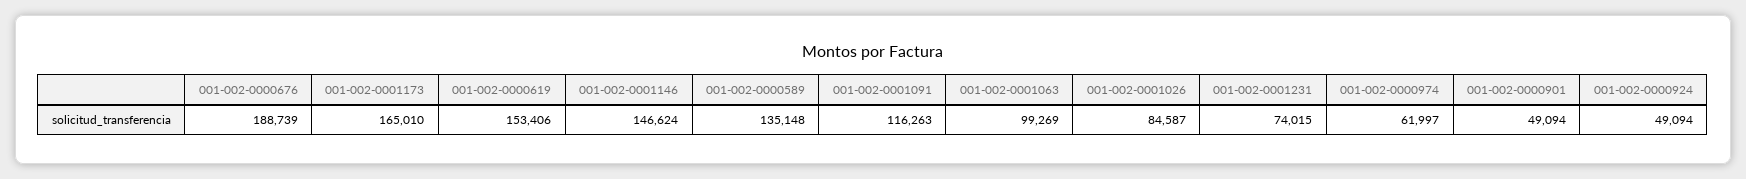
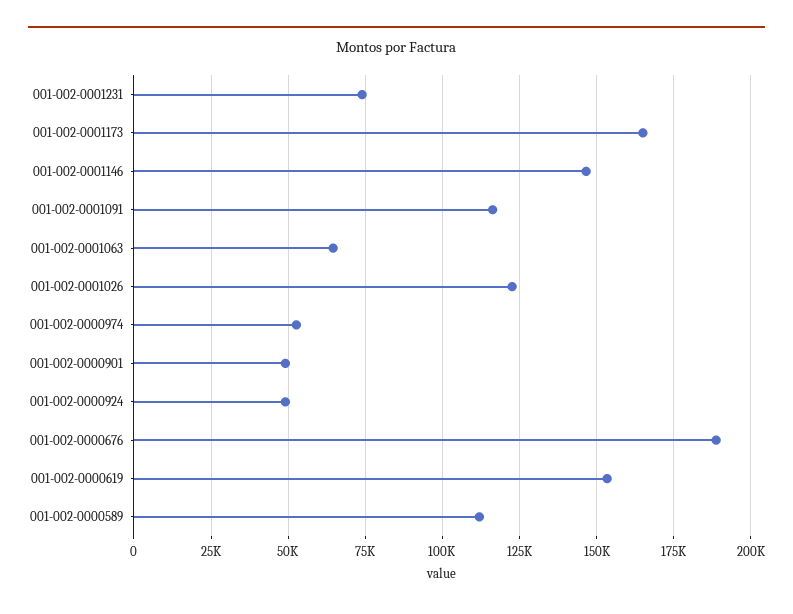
001-002-0000589: 135148 -> 112500
001-002-0001063: 99269 -> 65000
001-002-0001026: 84587 -> 122500
001-002-0000974: 61997 -> 52500

